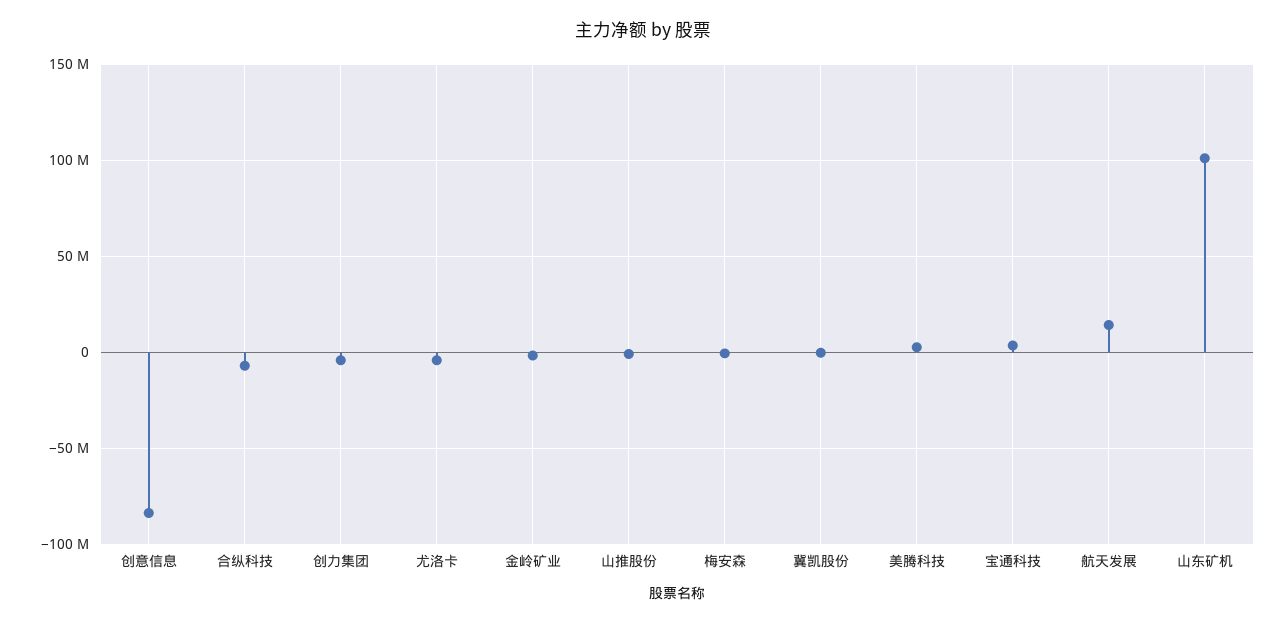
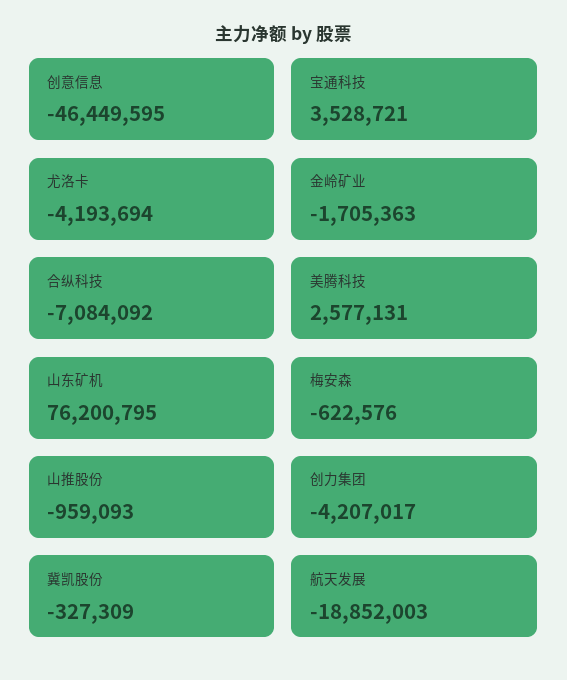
创意信息: -85000000 -> -46449595
航天发展: 15000000 -> -18852003
山东矿机: 100000000 -> 76200795

